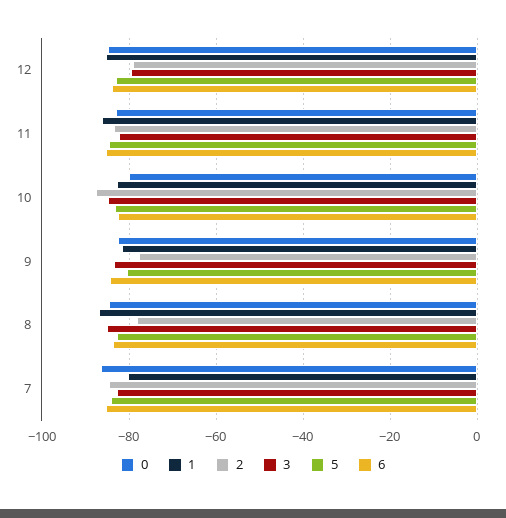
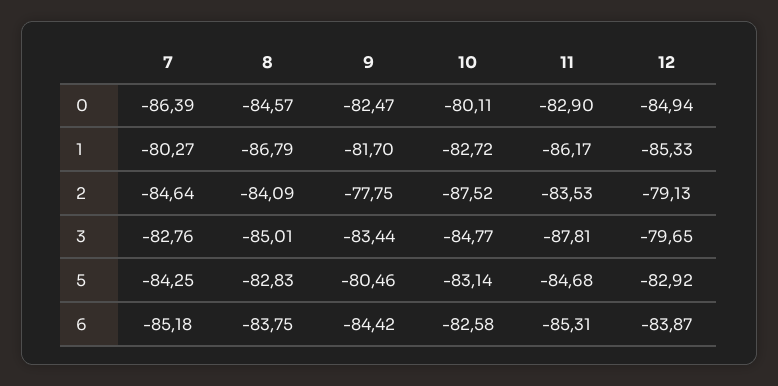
3, 11: -82 -> -87.81
2, 8: -78 -> -84.09

